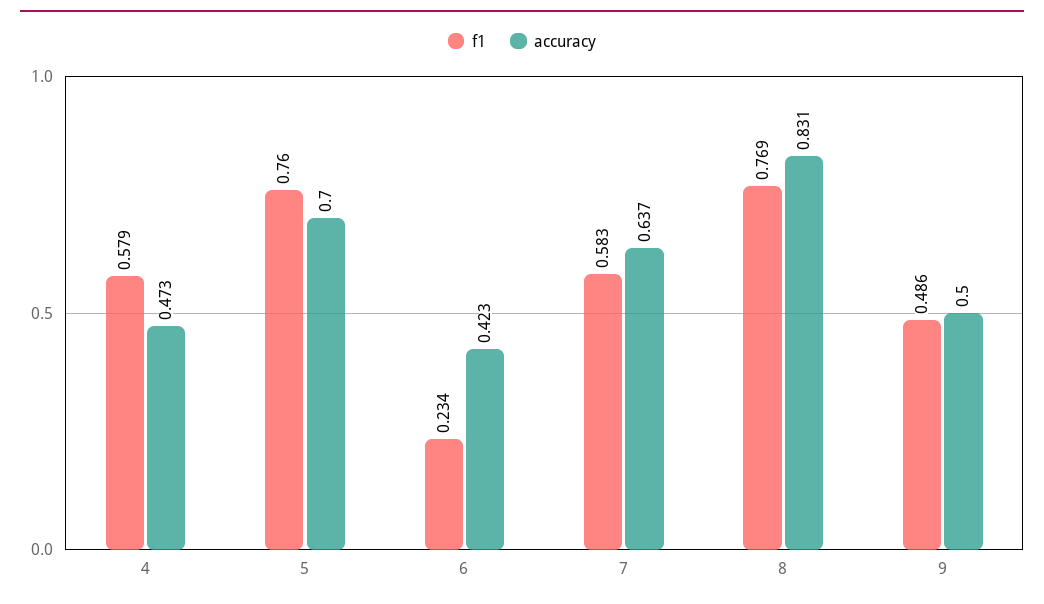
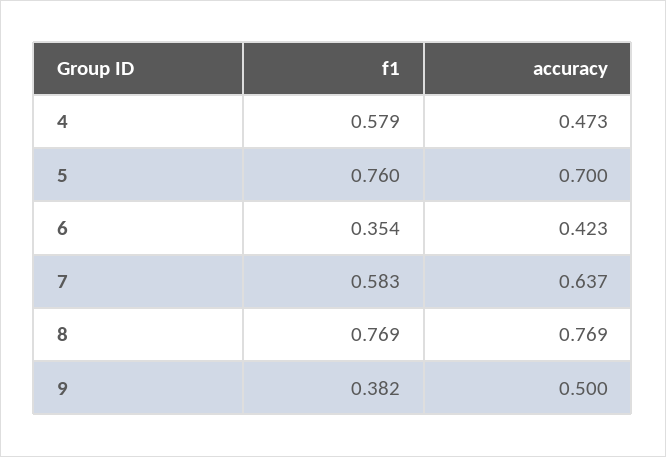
f1, 6: 0.234 -> 0.354
accuracy, 8: 0.831 -> 0.769
f1, 9: 0.486 -> 0.382

